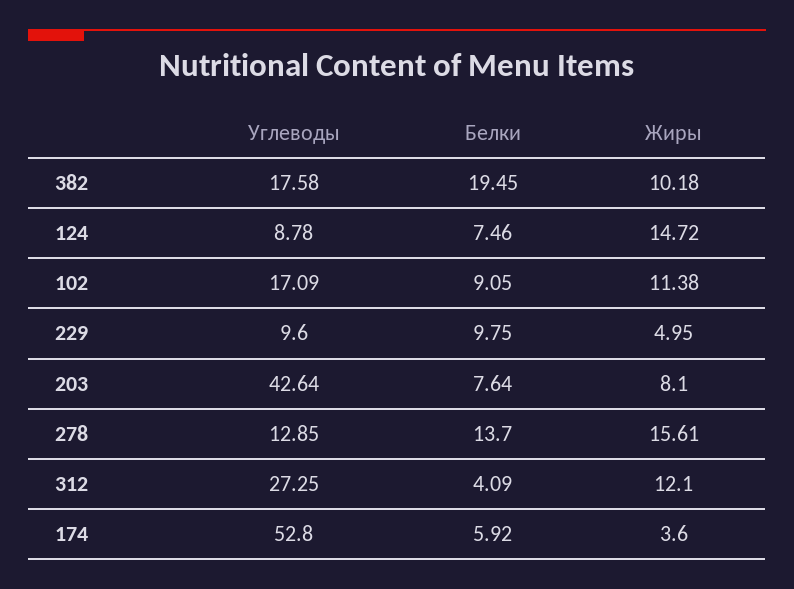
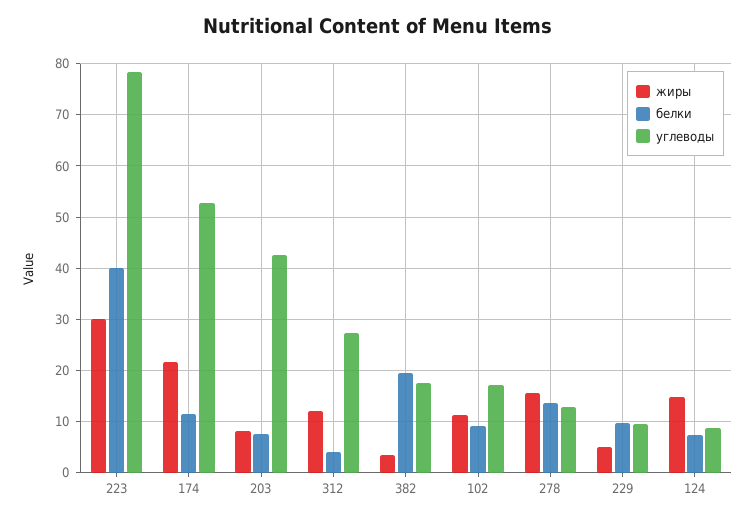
Жиры, 382: 10.18 -> 4
Белки, 174: 5.92 -> 12
Жиры, 174: 3.6 -> 22
Жиры, 223: none -> 30
Белки, 223: none -> 40
Углеводы, 223: none -> 78

